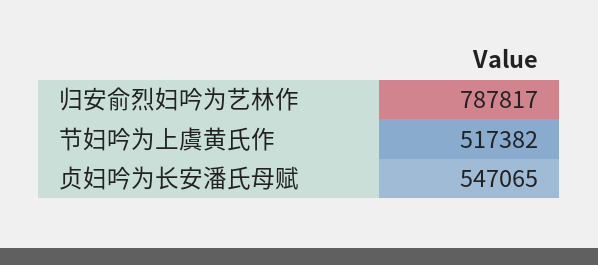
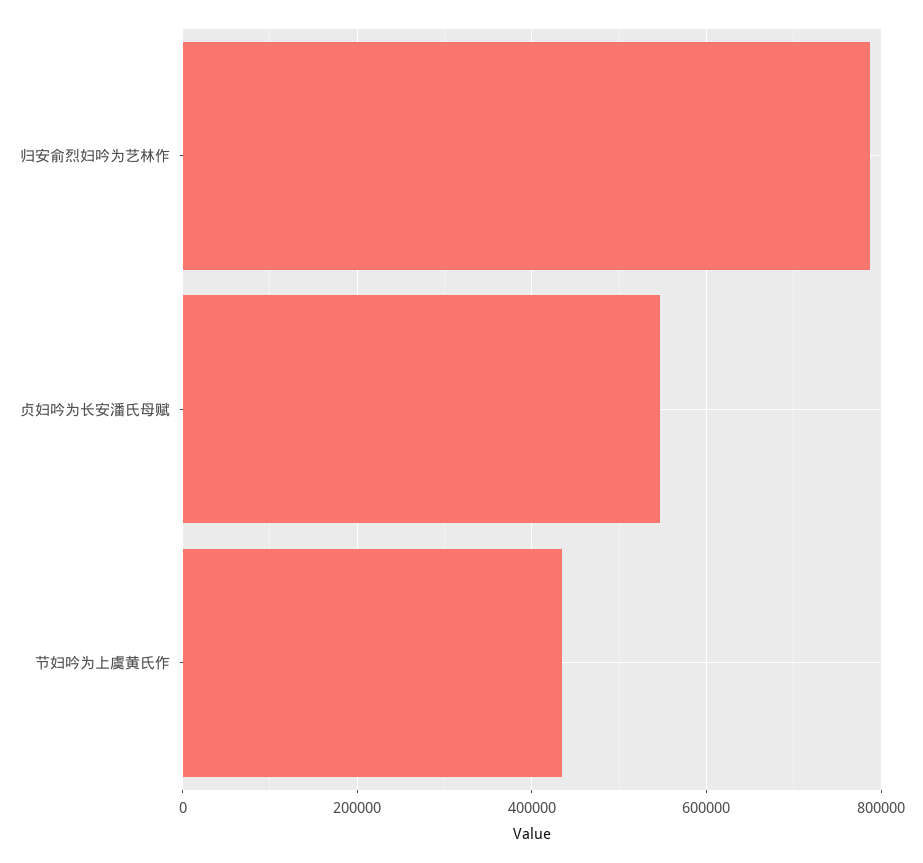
节妇吟为上虞黄氏作: 517382 -> 440000

